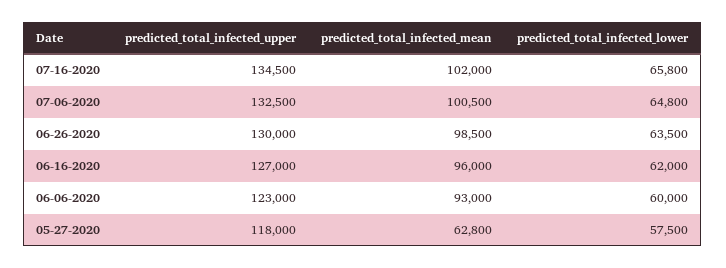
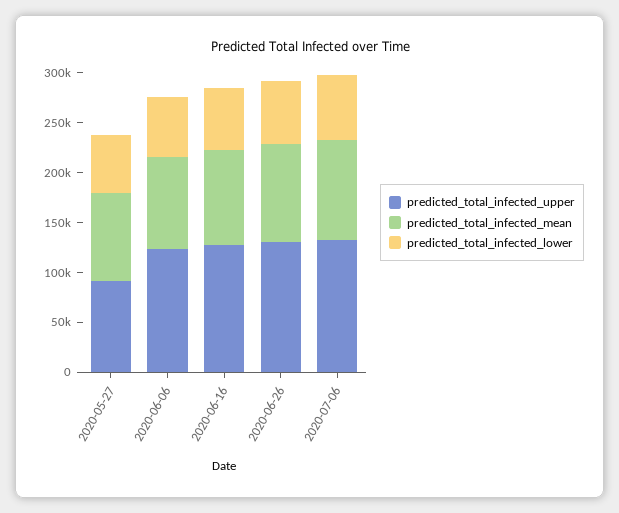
predicted_total_infected_upper, 07-16-2020: 134500 -> none
predicted_total_infected_mean, 07-16-2020: 102000 -> none
predicted_total_infected_lower, 07-16-2020: 65800 -> none
predicted_total_infected_upper, 05-27-2020: 118000 -> 90000
predicted_total_infected_mean, 05-27-2020: 62800 -> 90000

